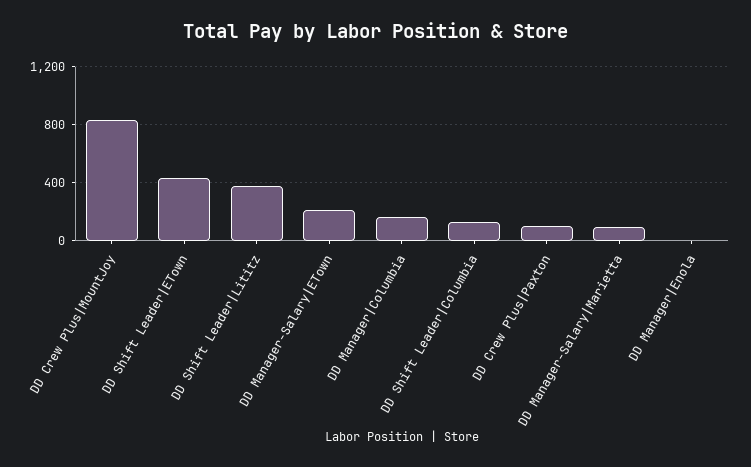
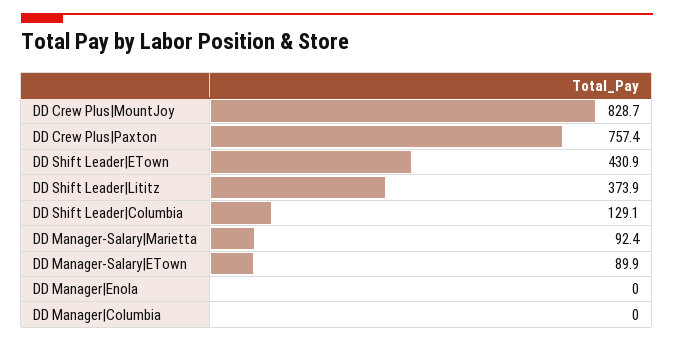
DD Manager-Salary|ETown: 200 -> 89.9
DD Manager|Columbia: 150 -> 0
DD Crew Plus|Paxton: 100 -> 757.4

